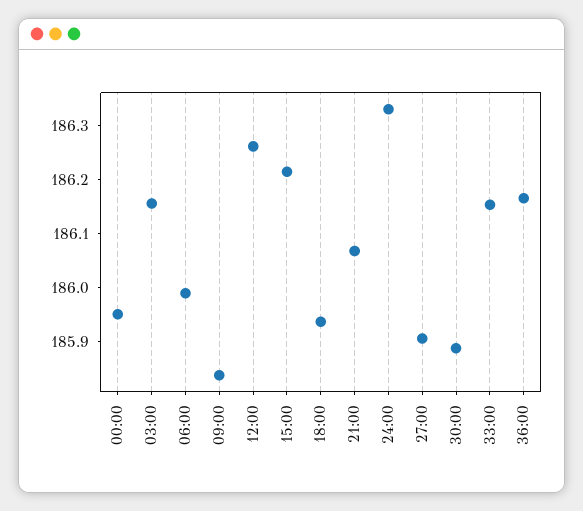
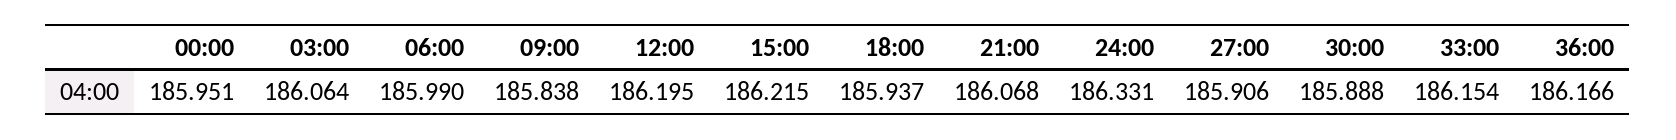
03:00: 186.16 -> 186.064
12:00: 186.26 -> 186.195

